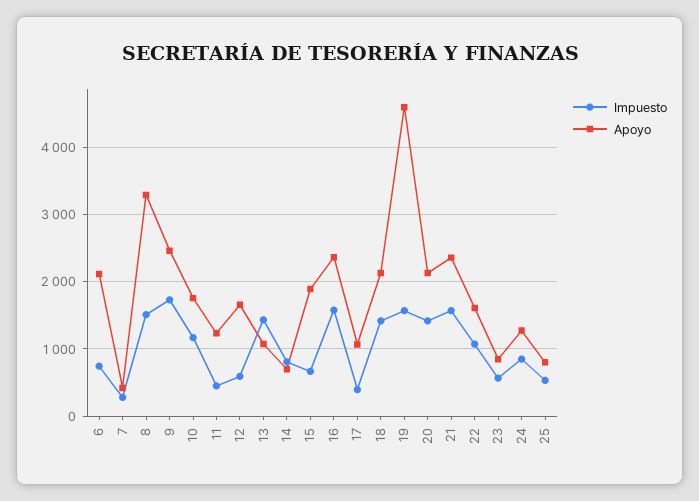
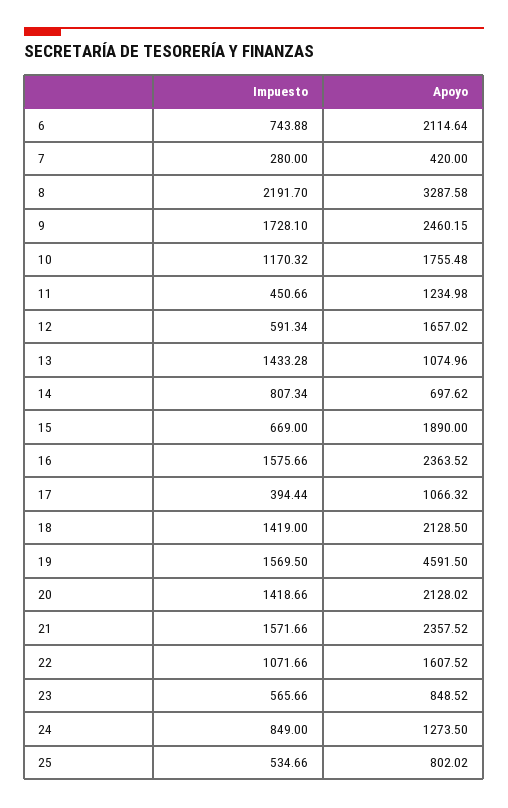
Impuesto, 8: 1500 -> 2191.7

